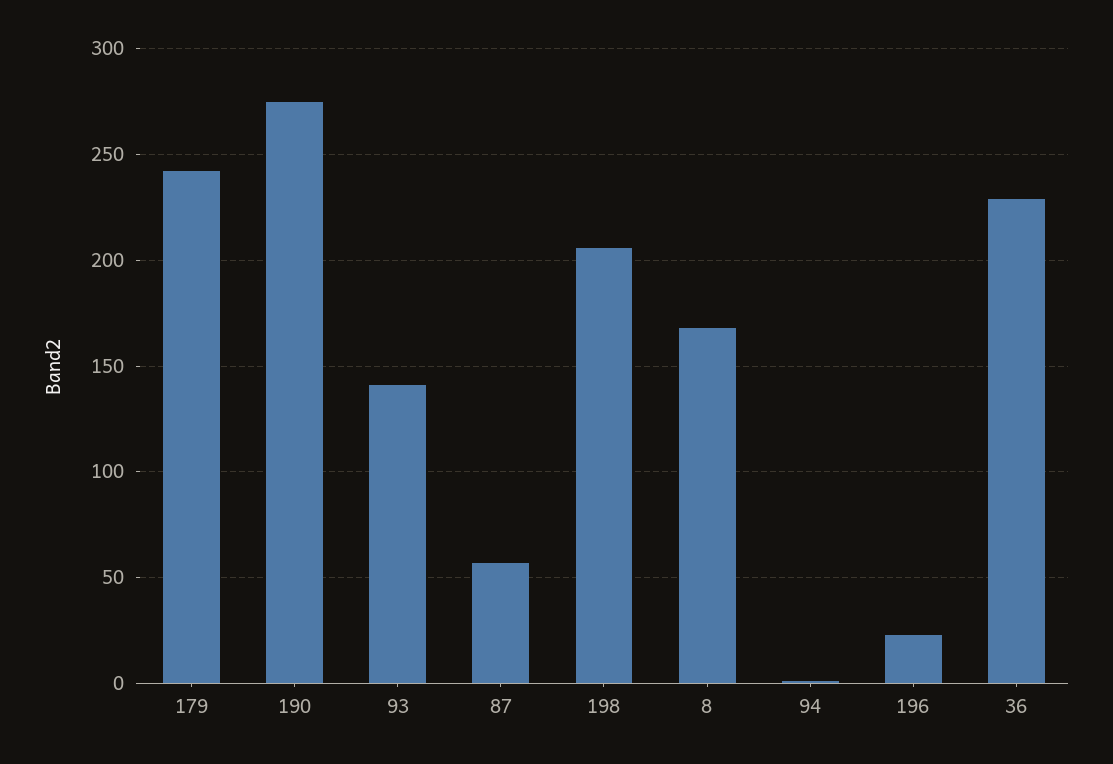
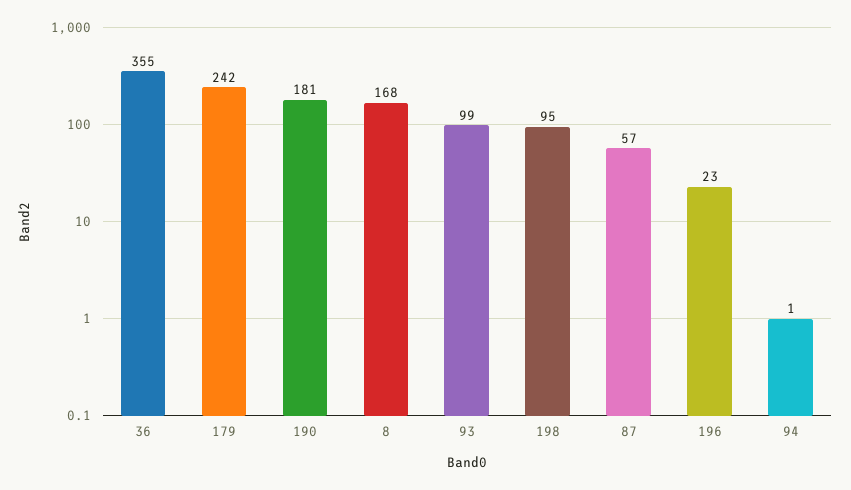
190: 275 -> 181
93: 140 -> 99
198: 205 -> 95
36: 230 -> 355

